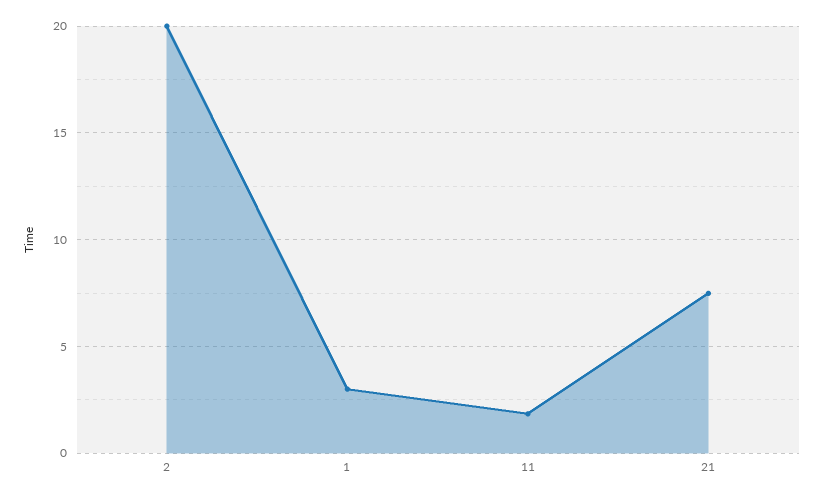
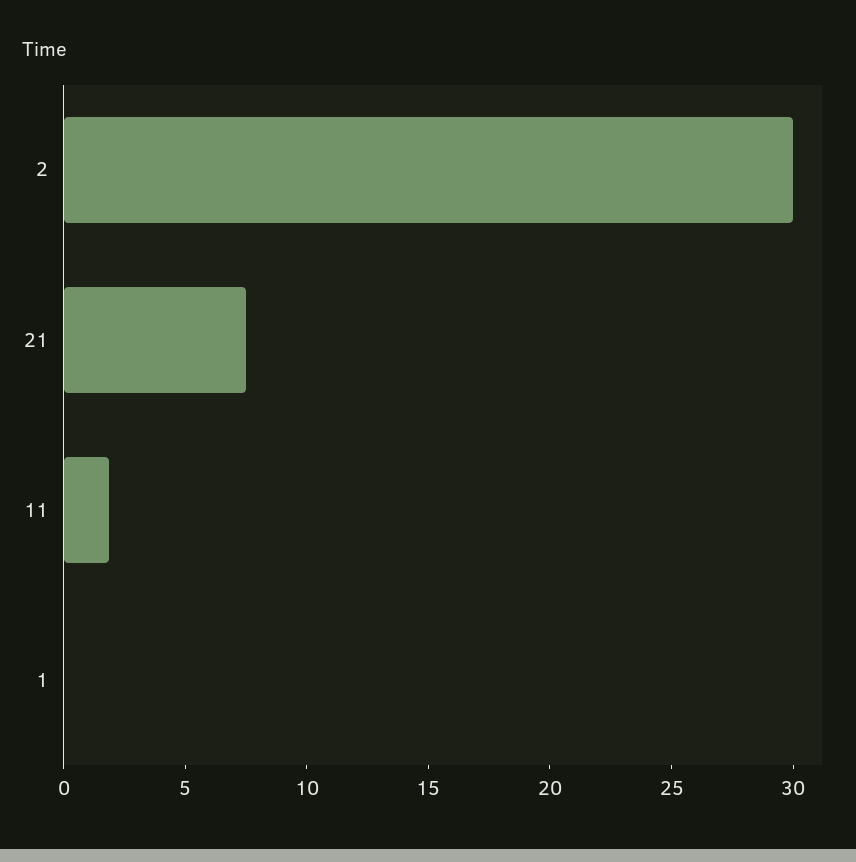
2: 20 -> 30
1: 3 -> 0

